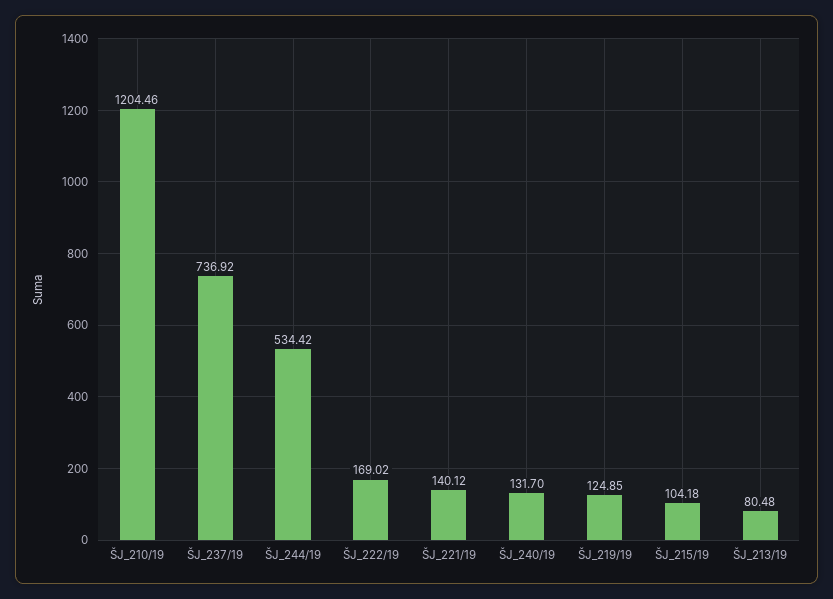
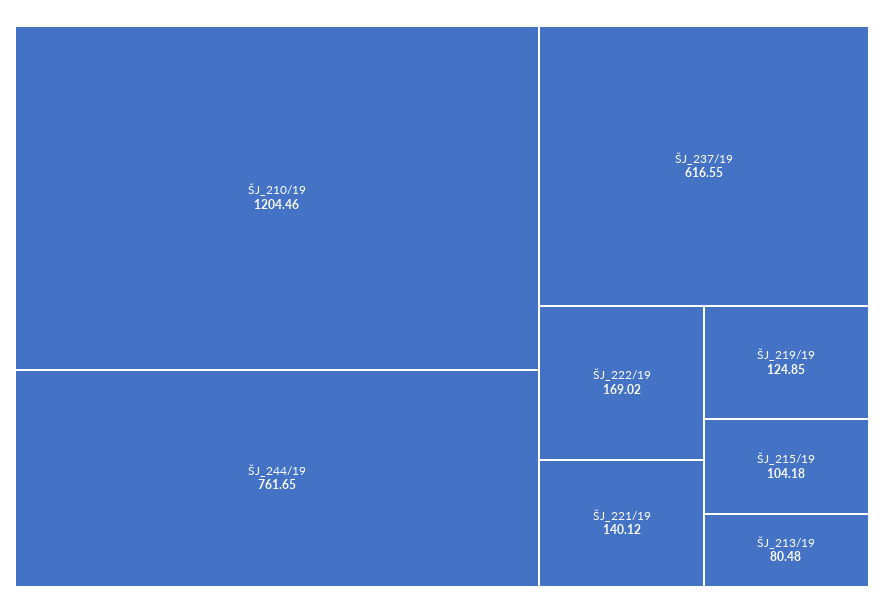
ŠJ_237/19: 736.92 -> 616.55
ŠJ_244/19: 534.42 -> 761.65
ŠJ_240/19: 131.7 -> none

